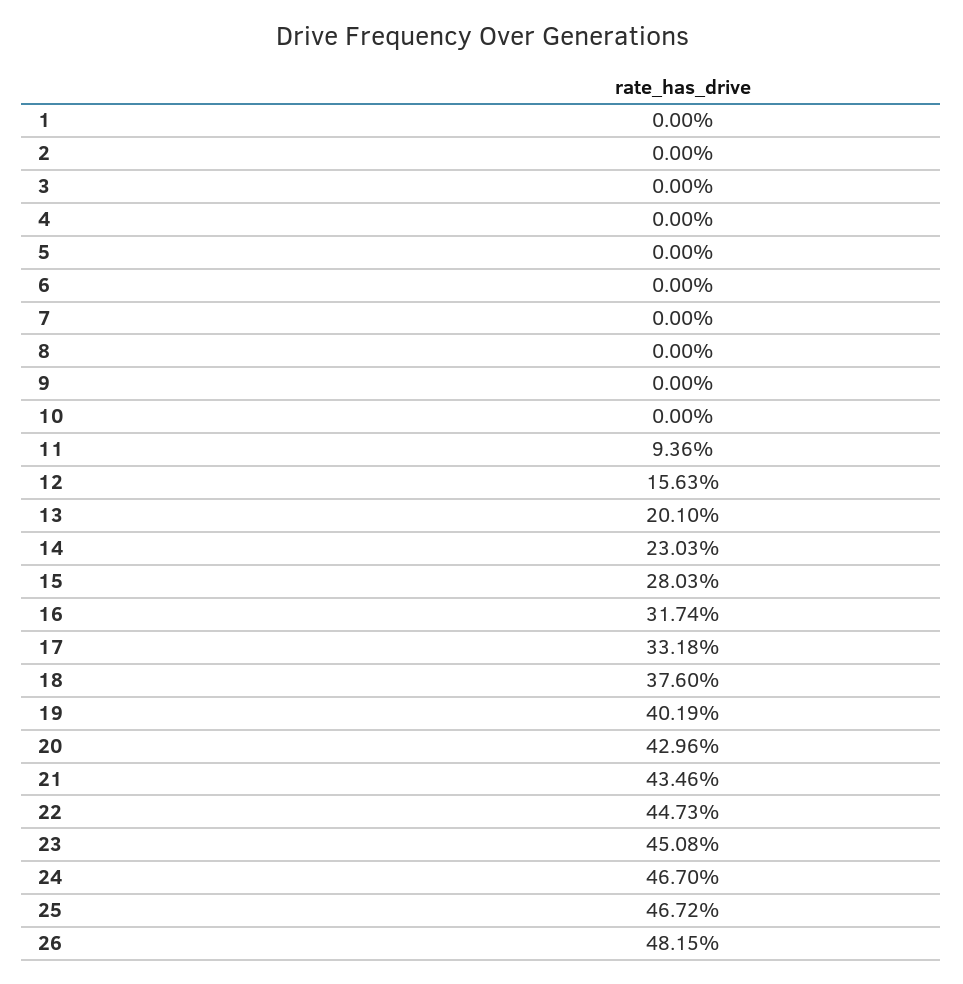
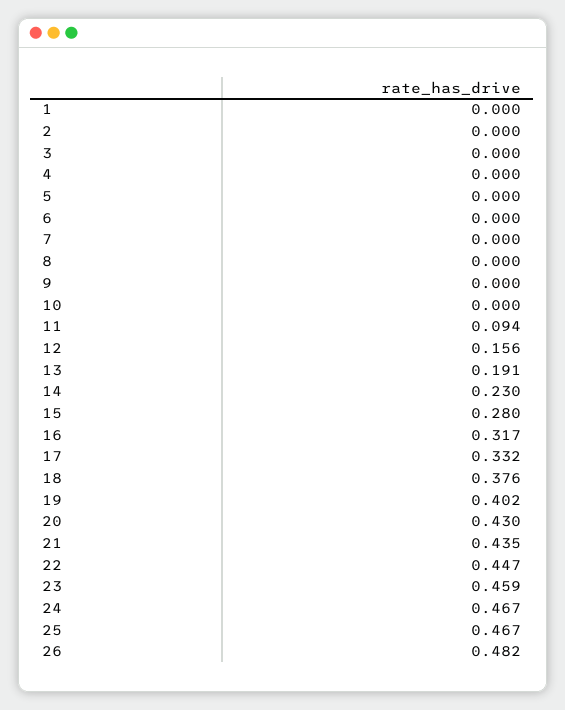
13: 0.201 -> 0.191
23: 0.4508 -> 0.459

